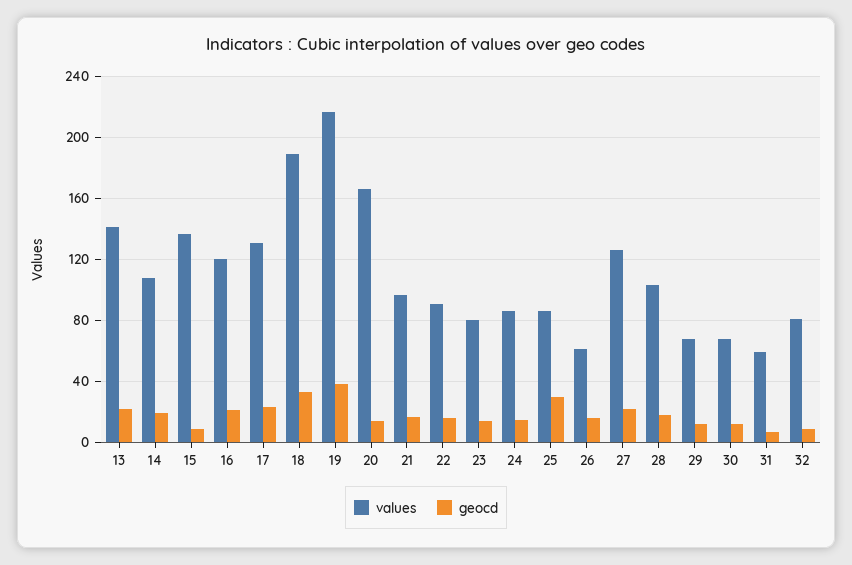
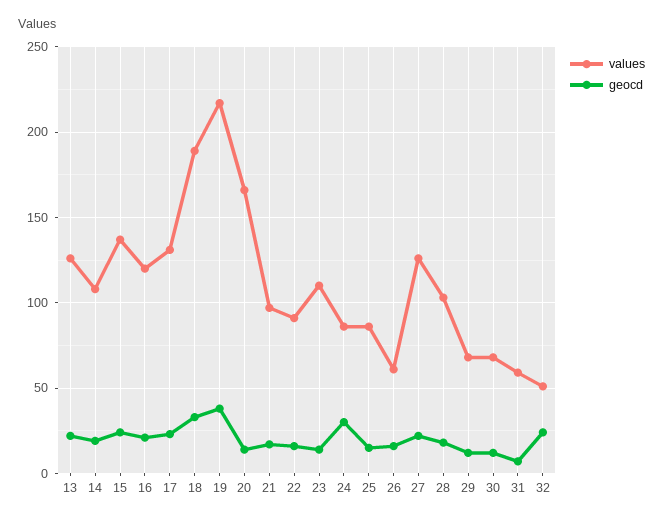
values, 13: 140 -> 125
geocd, 15: 10 -> 25
values, 23: 80 -> 110
geocd, 24: 15 -> 30
geocd, 25: 30 -> 15
values, 32: 80 -> 50
geocd, 32: 10 -> 25

